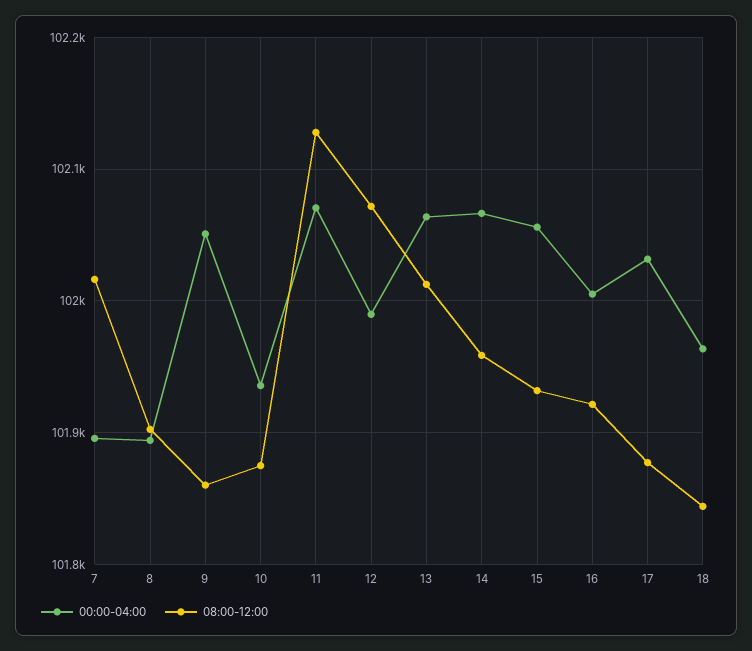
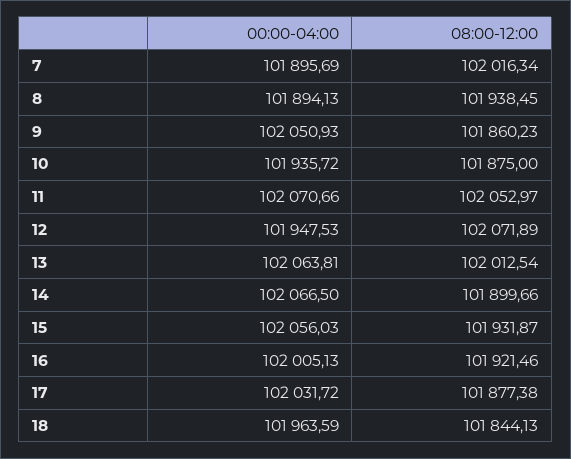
08:00-12:00, 8: 101900 -> 101938.45
08:00-12:00, 11: 102130 -> 102052.97
00:00-04:00, 12: 101990 -> 101947.53
08:00-12:00, 14: 101960 -> 101899.66

